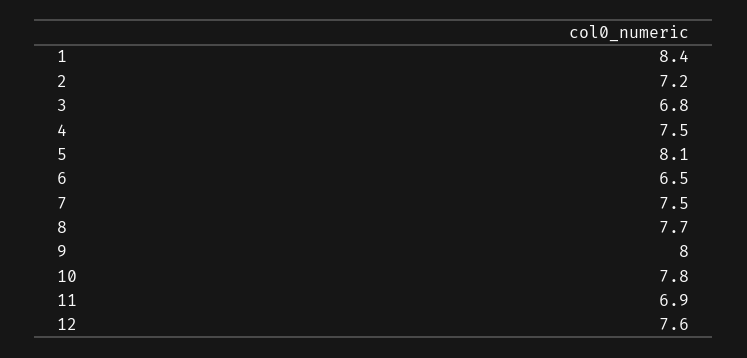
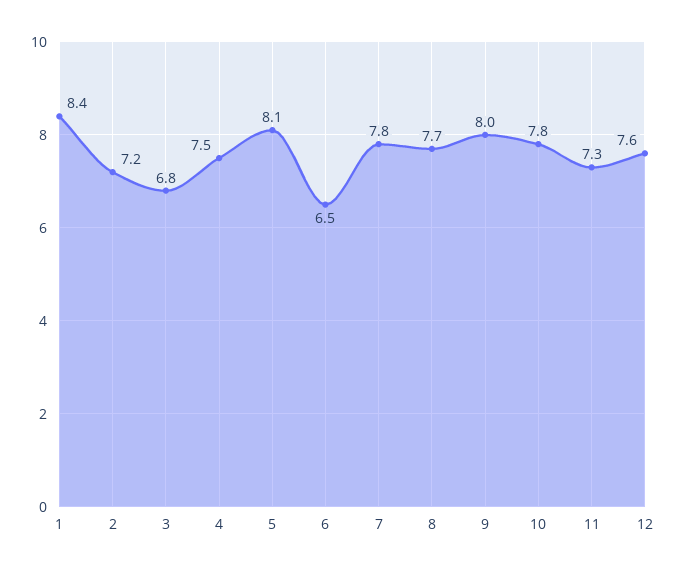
7: 7.5 -> 7.8
11: 6.9 -> 7.3

